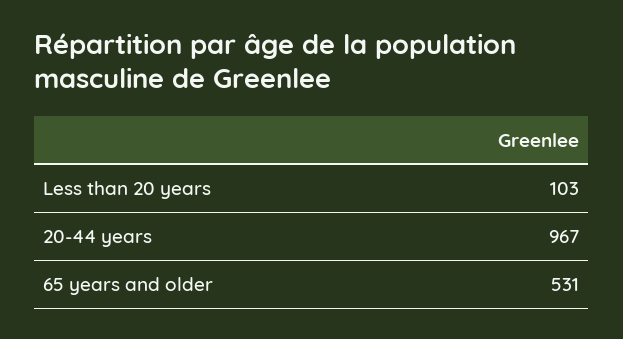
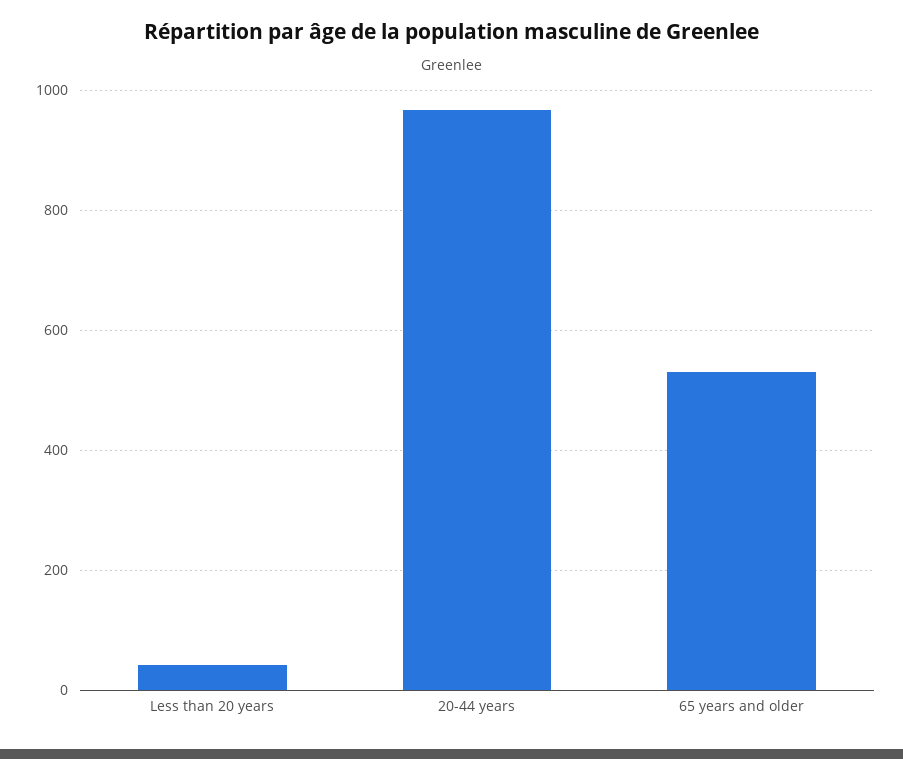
Less than 20 years: 103 -> 40

